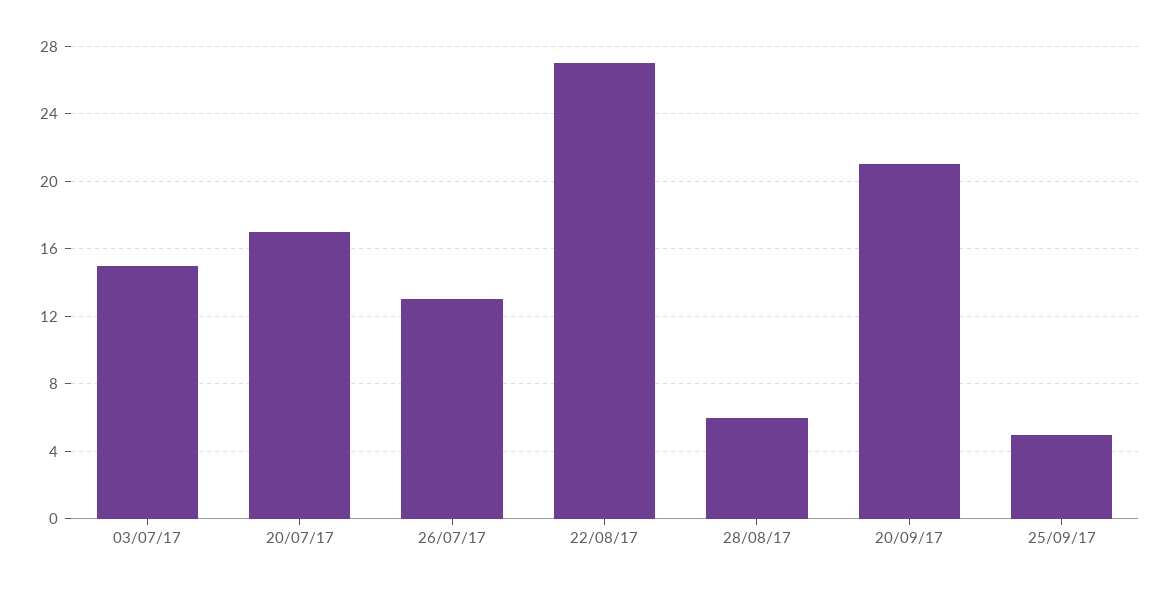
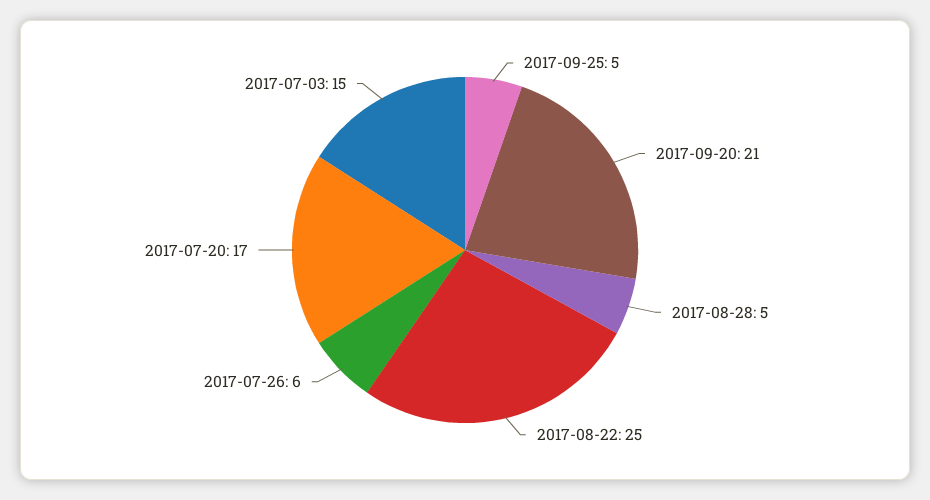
26/07/17: 13 -> 6
22/08/17: 27 -> 25
28/08/17: 6 -> 5

